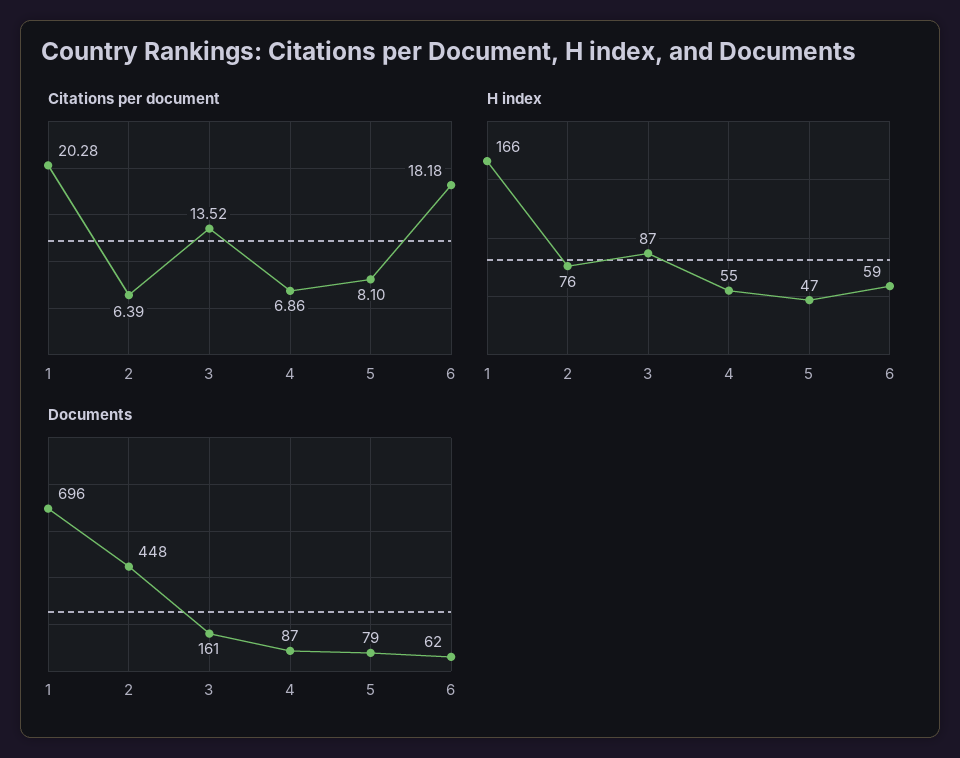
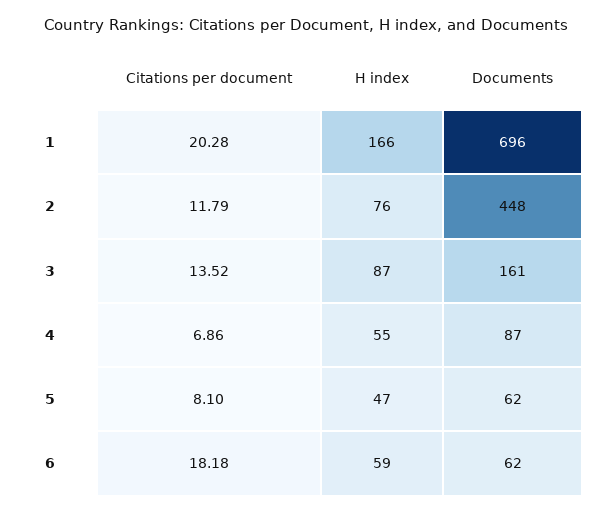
Citations per document, 2: 6.39 -> 11.79
Documents, 5: 79 -> 62

